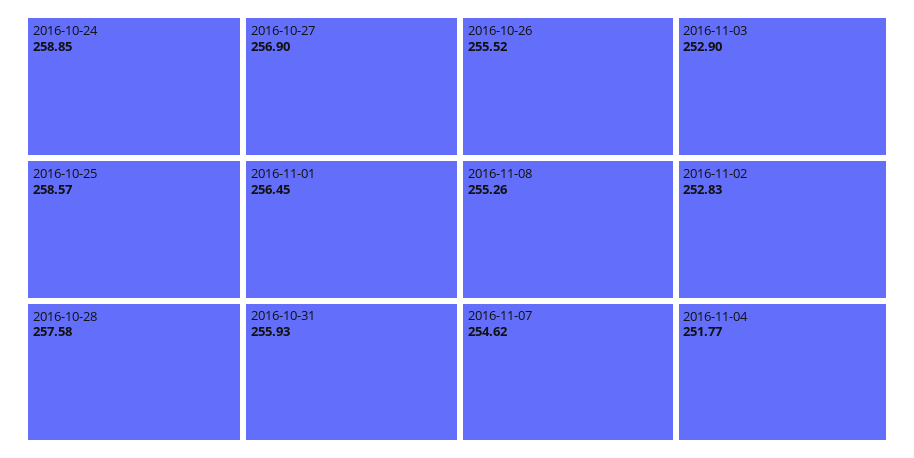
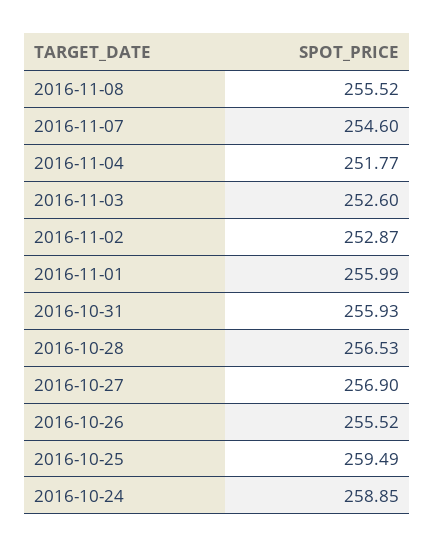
2016-10-25: 258.57 -> 259.49
2016-10-28: 257.58 -> 256.53
2016-11-01: 256.45 -> 255.99
2016-11-08: 255.26 -> 255.52
2016-11-07: 254.62 -> 254.6
2016-11-03: 252.9 -> 252.6
2016-11-02: 252.83 -> 252.87

